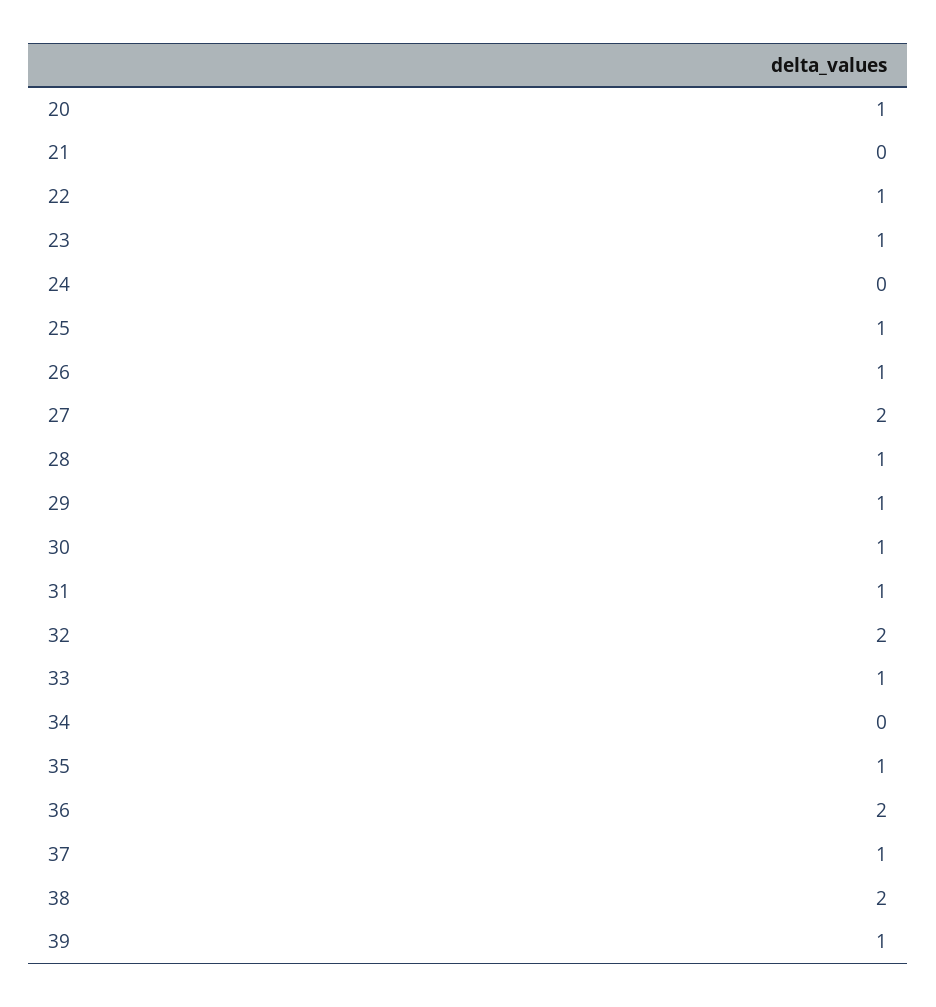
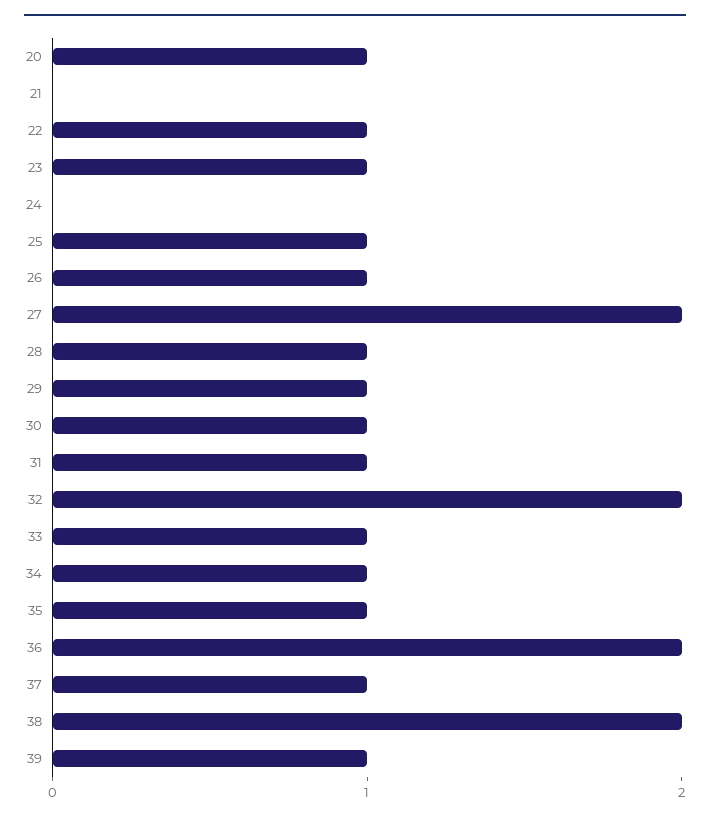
34: 0 -> 1

